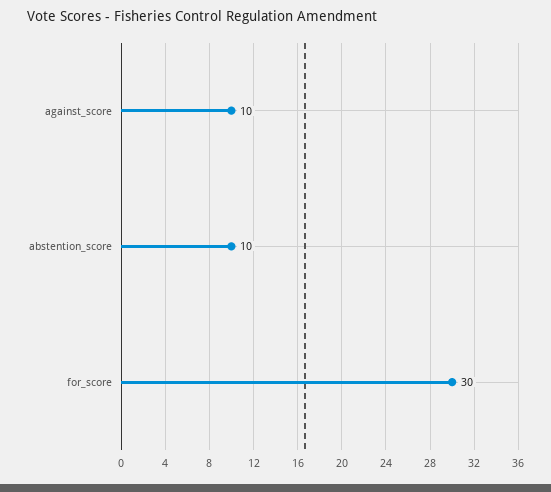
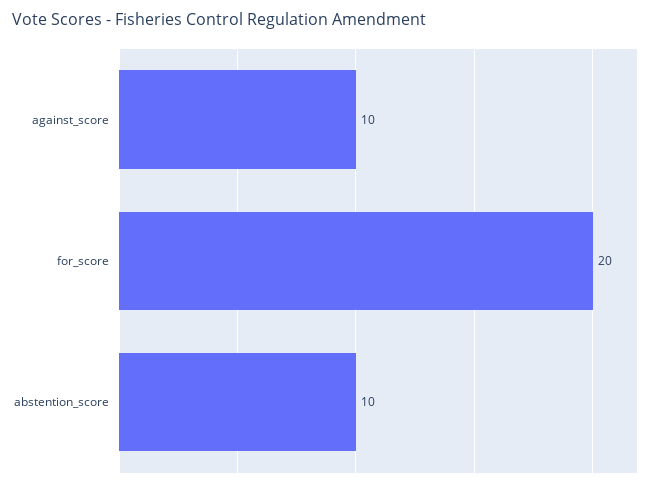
for_score: 30 -> 20

